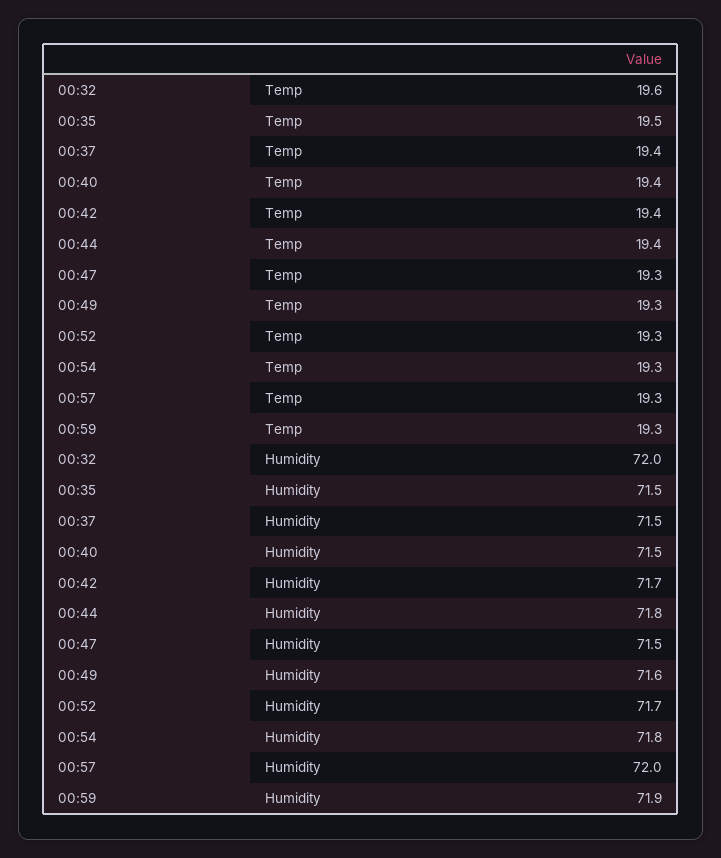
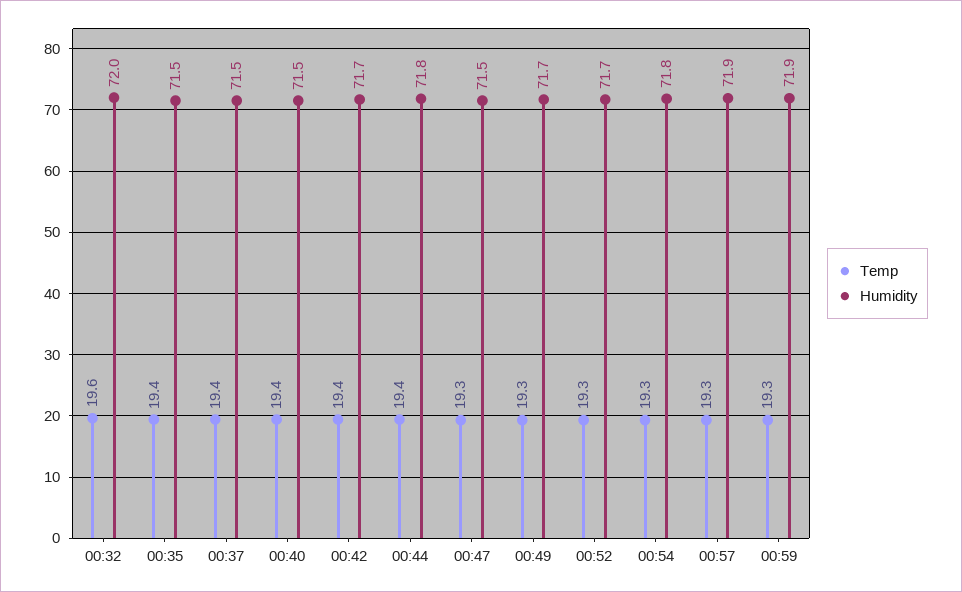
Temp, 00:35: 19.5 -> 19.4
Humidity, 00:49: 71.6 -> 71.7
Humidity, 00:57: 72 -> 71.9

